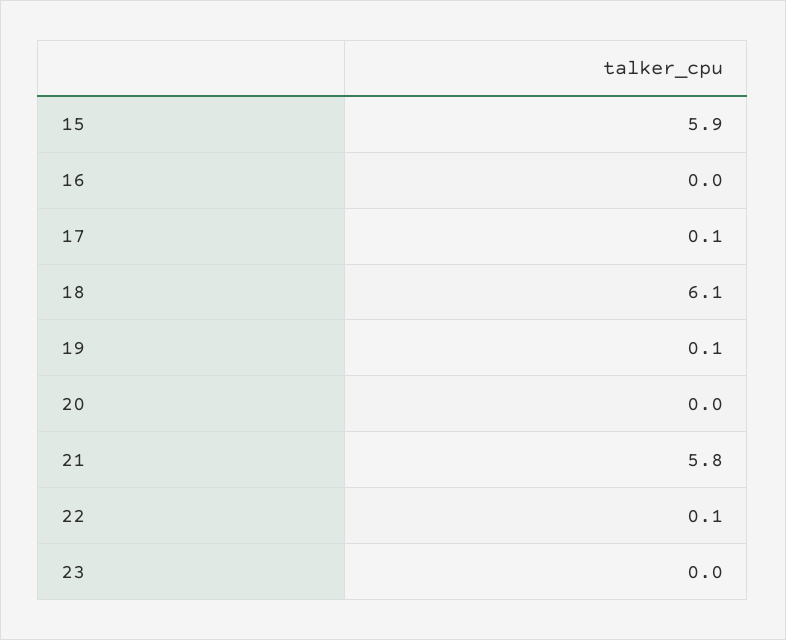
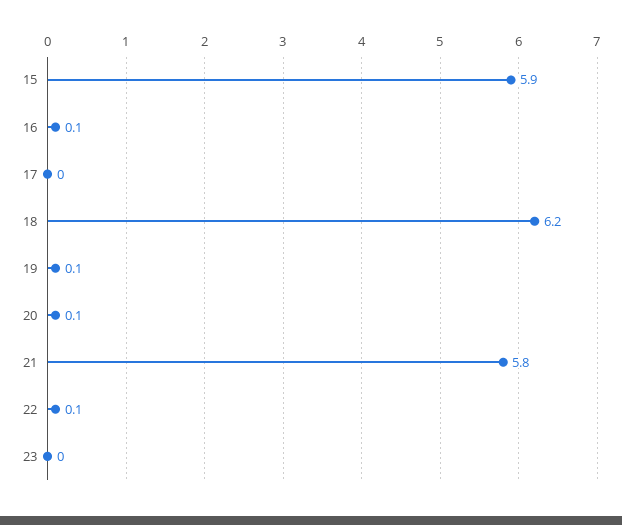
16: 0 -> 0.1
17: 0.1 -> 0
18: 6.1 -> 6.2
20: 0 -> 0.1

